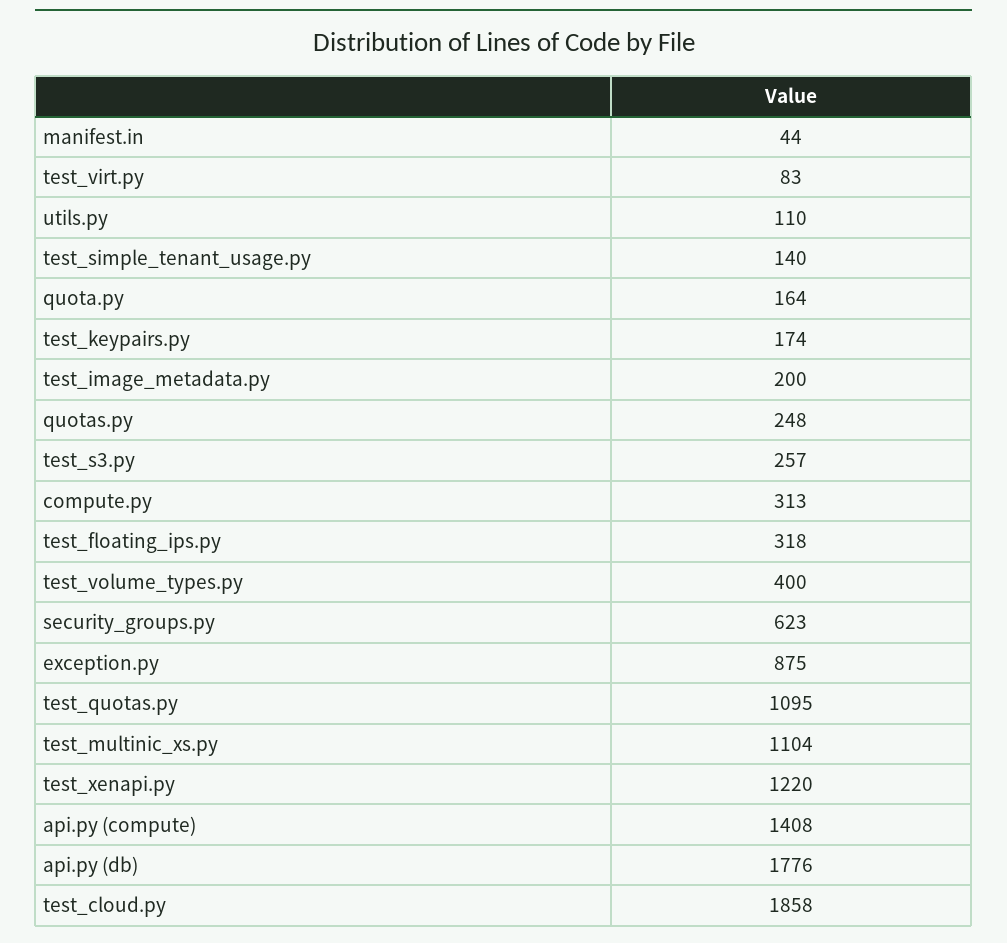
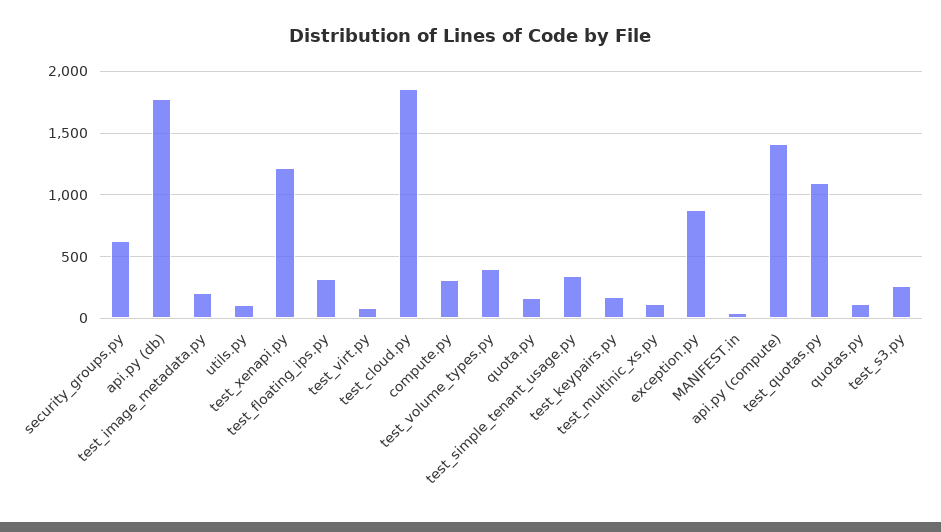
test_simple_tenant_usage.py: 140 -> 350
quotas.py: 248 -> 100
test_multinic_xs.py: 1104 -> 100

